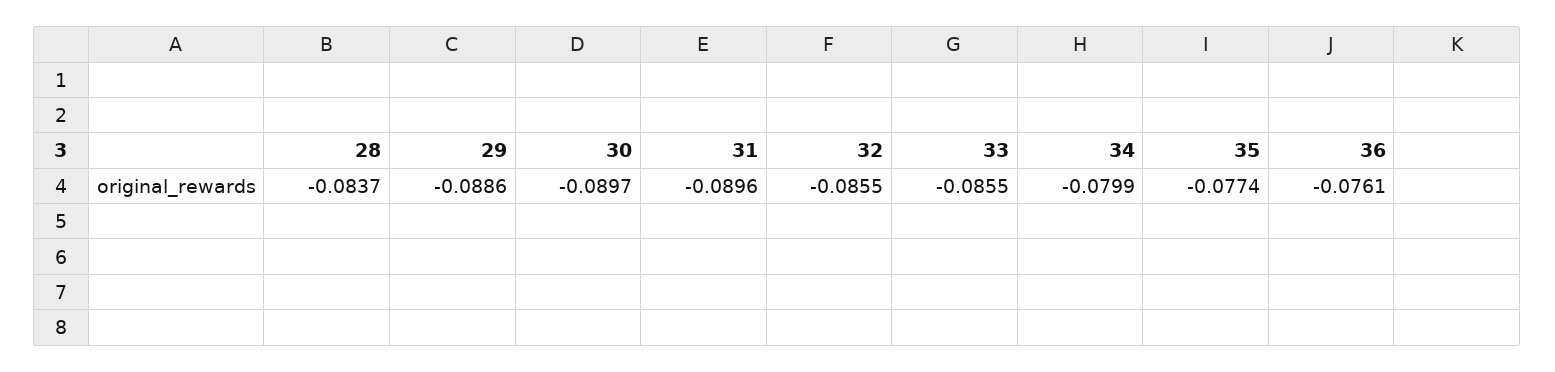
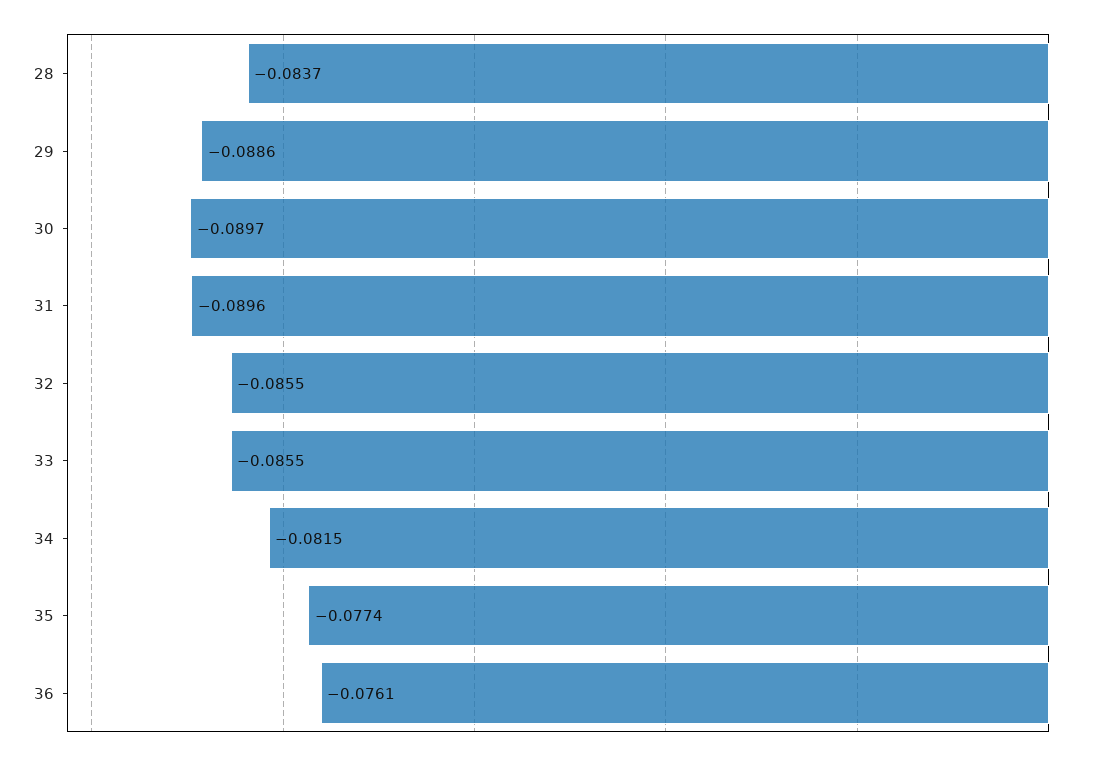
34: -0.0799 -> -0.0815

